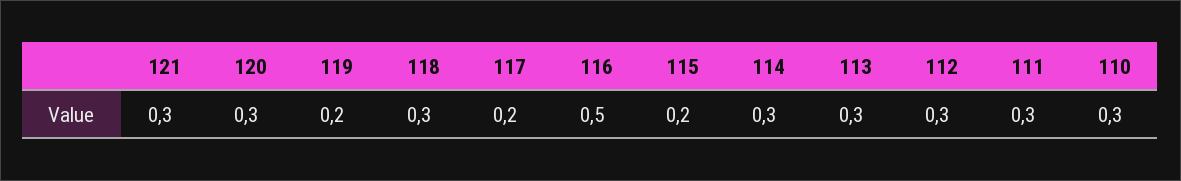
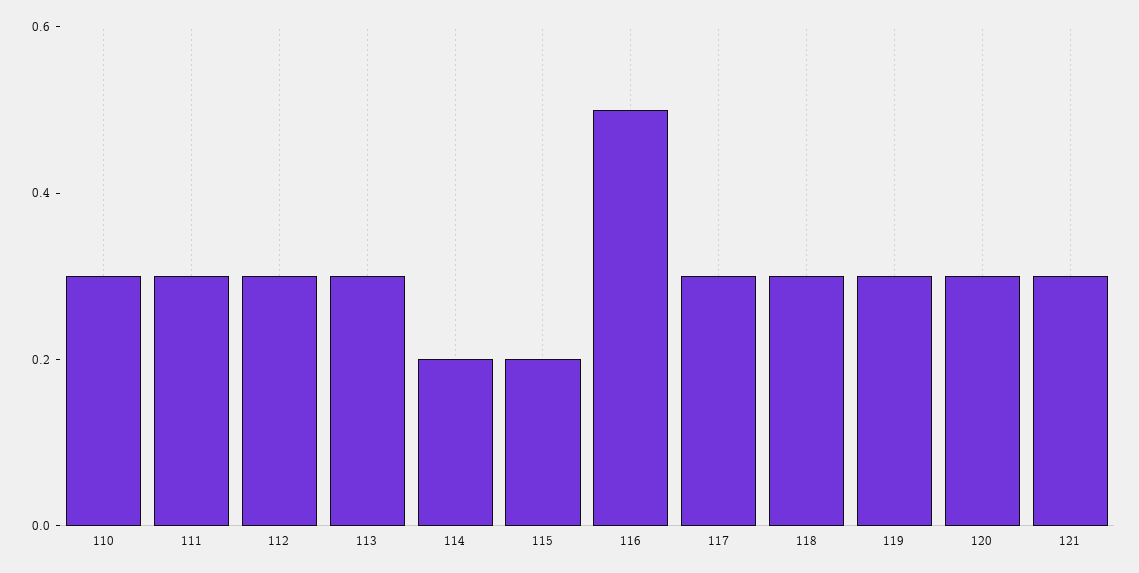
119: 0.2 -> 0.3
117: 0.2 -> 0.3
114: 0.3 -> 0.2

